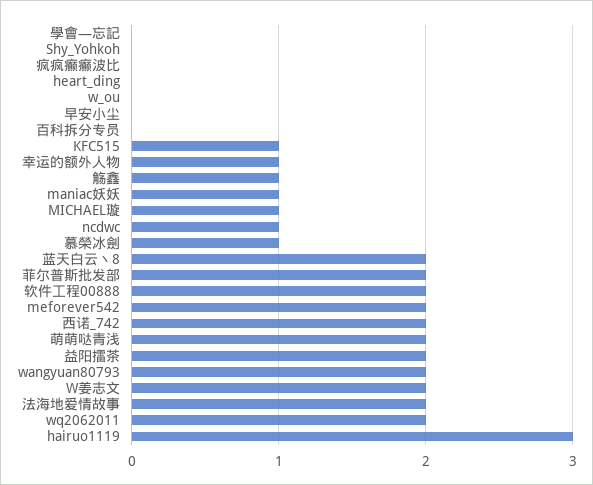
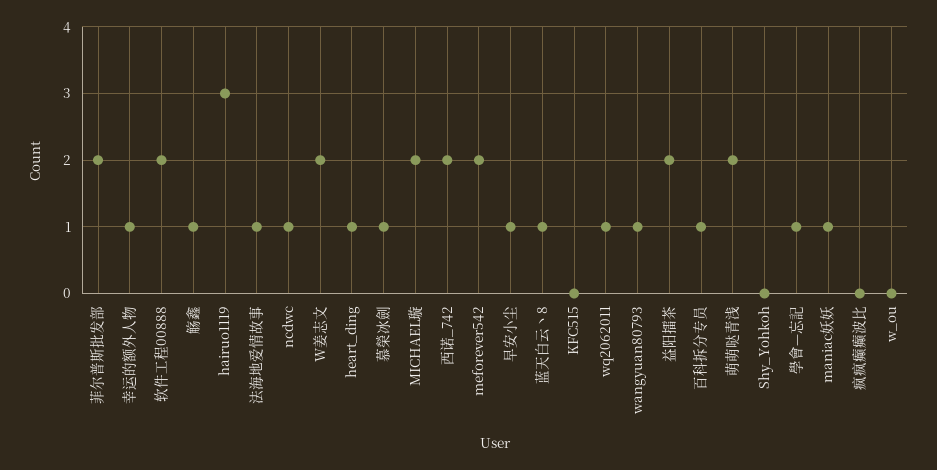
學會—忘記: 0 -> 1
heart_ding: 0 -> 1
早安小尘: 0 -> 1
百科拆分专员: 0 -> 1
KFC515: 1 -> 0
MICHAEL璇: 1 -> 2
蓝天白云丶8: 2 -> 1
wangyuan80793: 2 -> 1
法海地爱情故事: 2 -> 1
wq2062011: 2 -> 1

